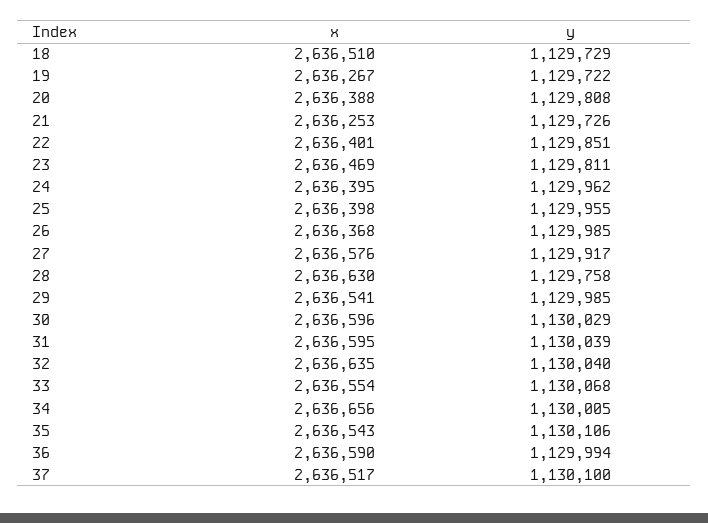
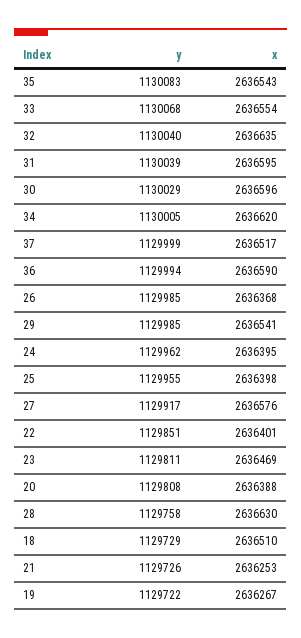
x, 34: 2636656 -> 2636620
y, 35: 1130106 -> 1130083
y, 37: 1130100 -> 1129999

